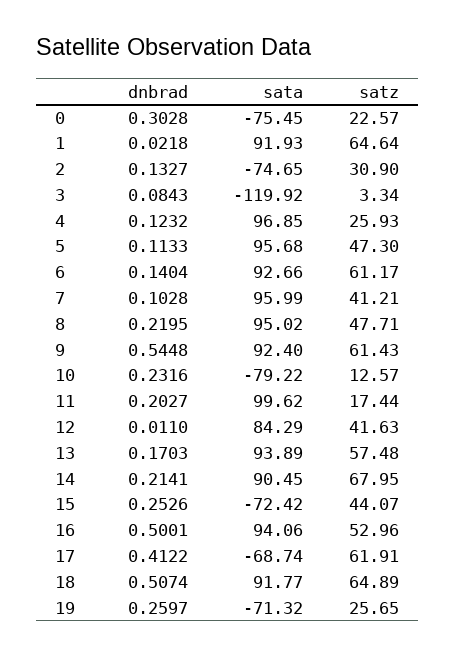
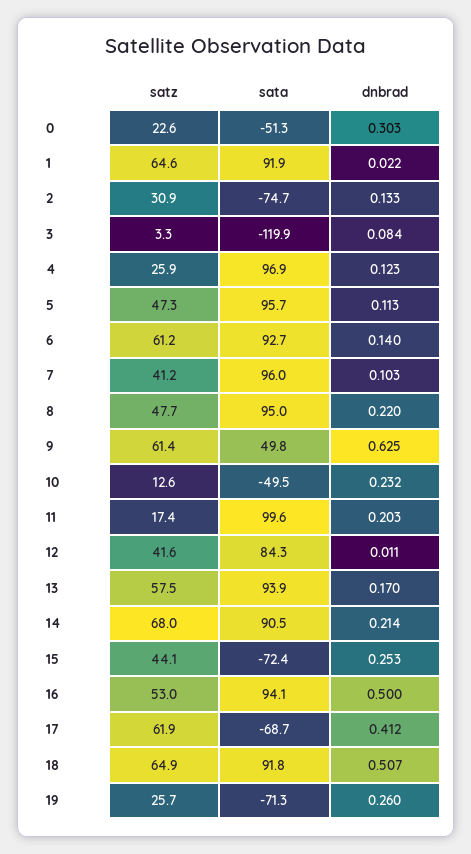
sata, 0: -75.45 -> -51.3
dnbrad, 9: 0.5448 -> 0.625
sata, 9: 92.4 -> 49.8
sata, 10: -79.22 -> -49.5

